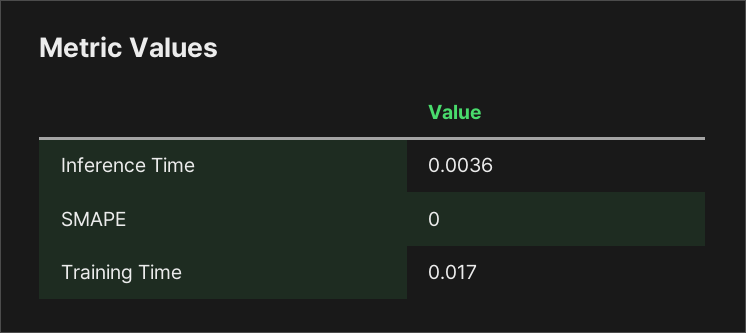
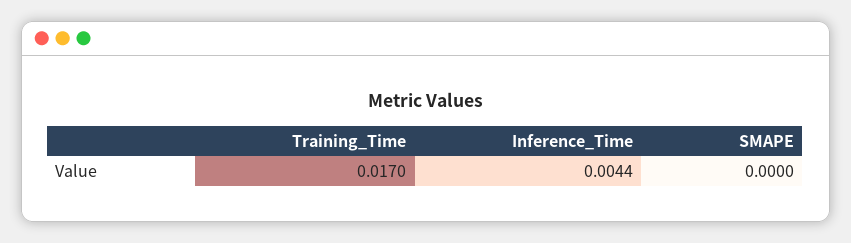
Inference Time: 0.0036 -> 0.0044

